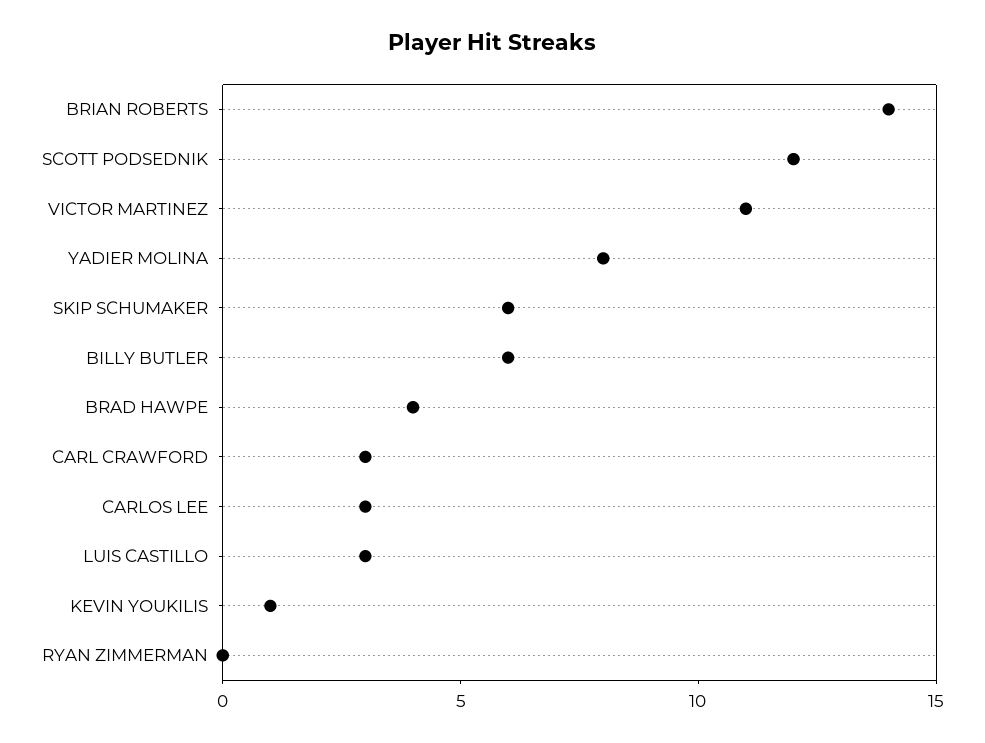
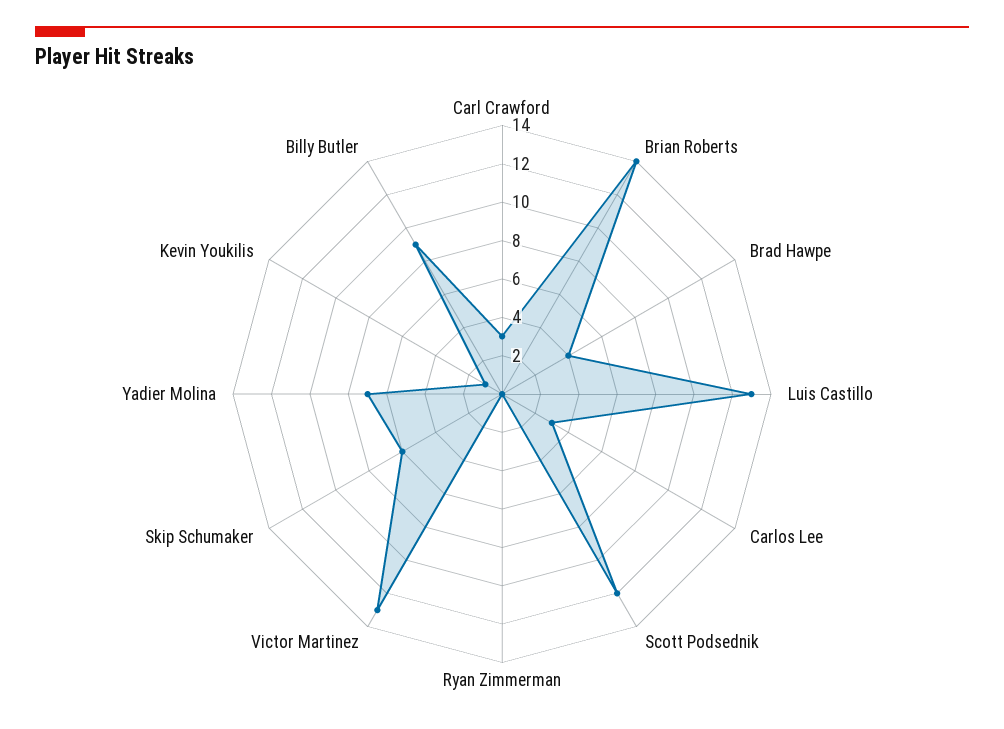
VICTOR MARTINEZ: 11 -> 13
YADIER MOLINA: 8 -> 7
BILLY BUTLER: 6 -> 9
LUIS CASTILLO: 3 -> 13

